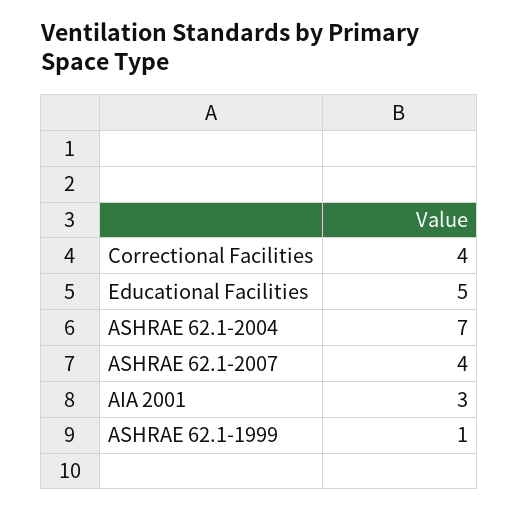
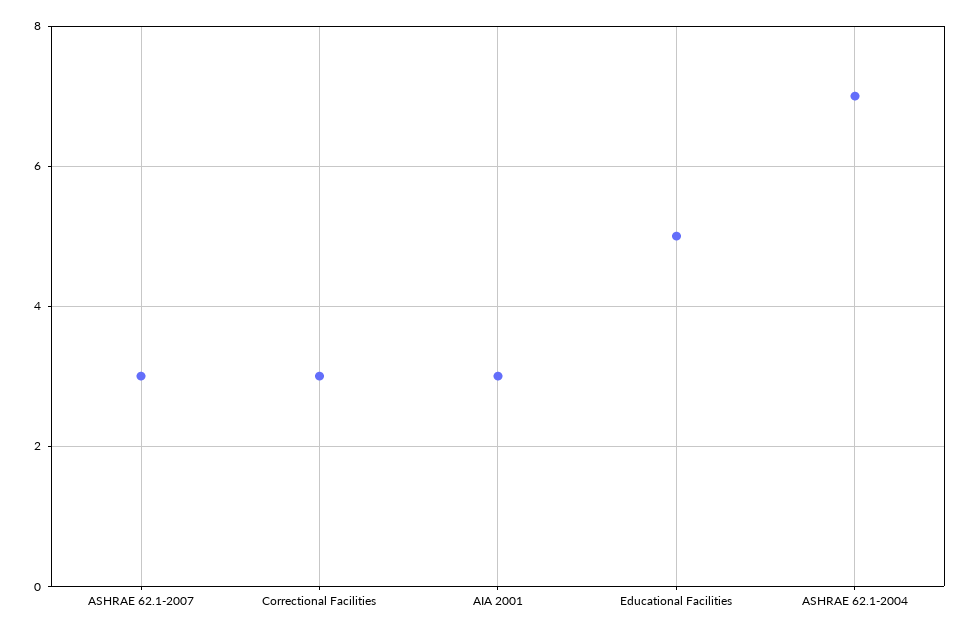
Correctional Facilities: 4 -> 3
ASHRAE 62.1-2007: 4 -> 3
ASHRAE 62.1-1999: 1 -> none

